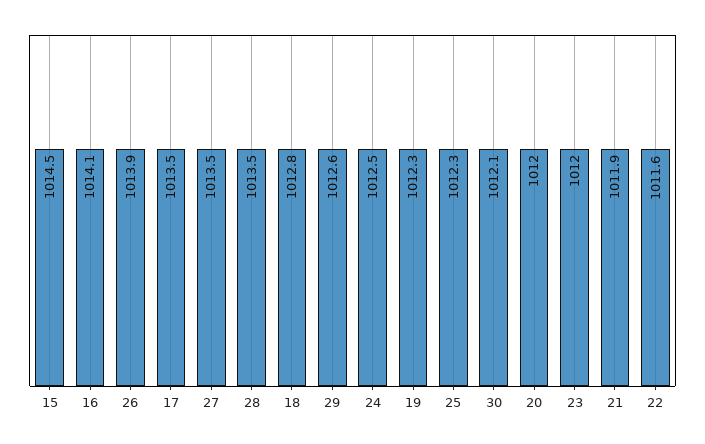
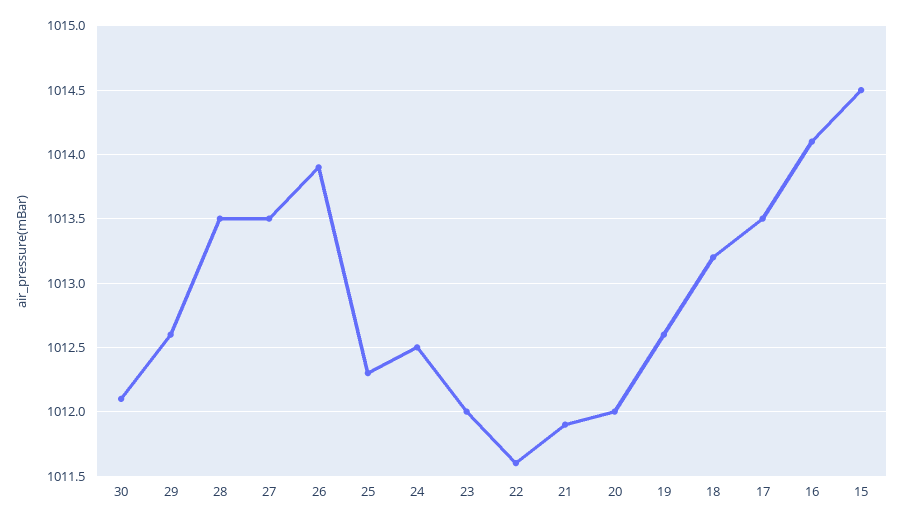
18: 1012.8 -> 1013.2
19: 1012.3 -> 1012.6

